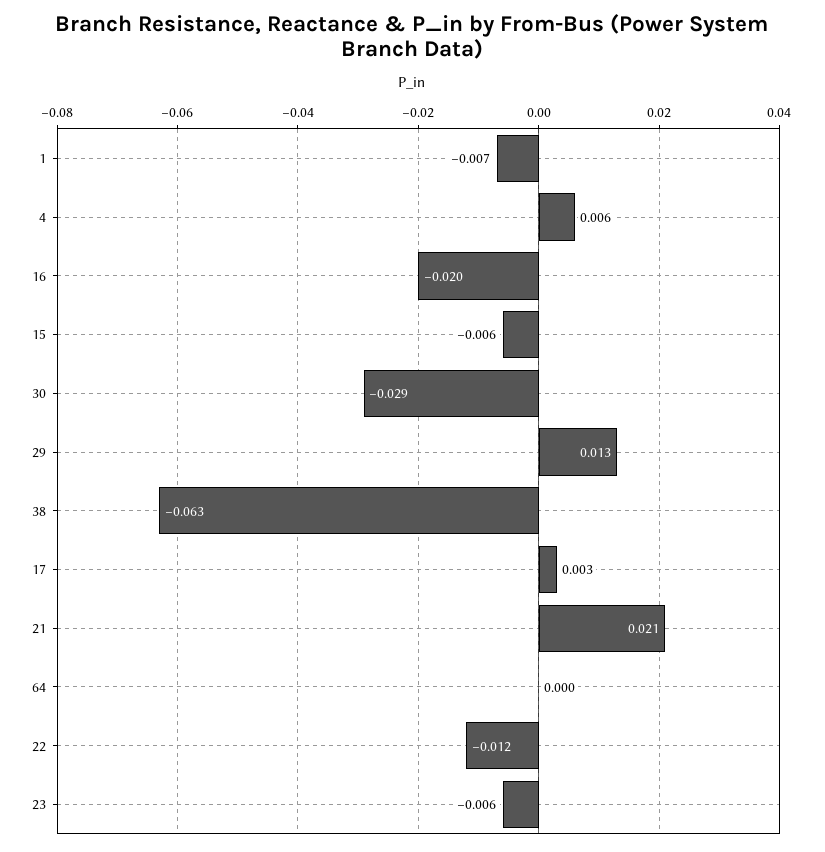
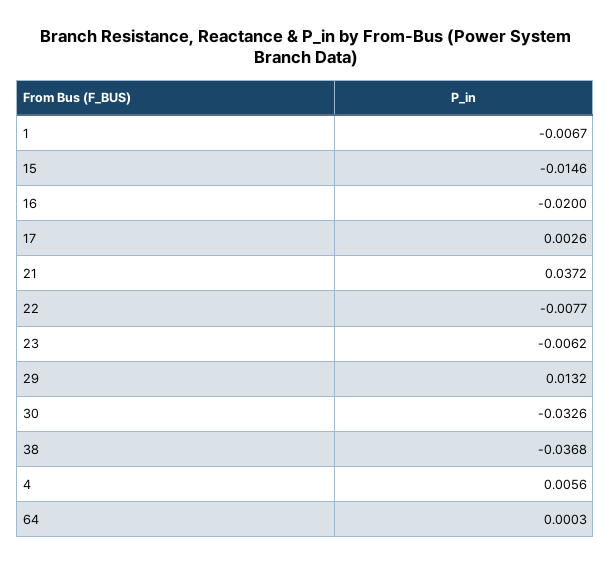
15: -0.006 -> -0.0146
30: -0.029 -> -0.0326
38: -0.063 -> -0.0368
21: 0.021 -> 0.0372
22: -0.012 -> -0.0077

